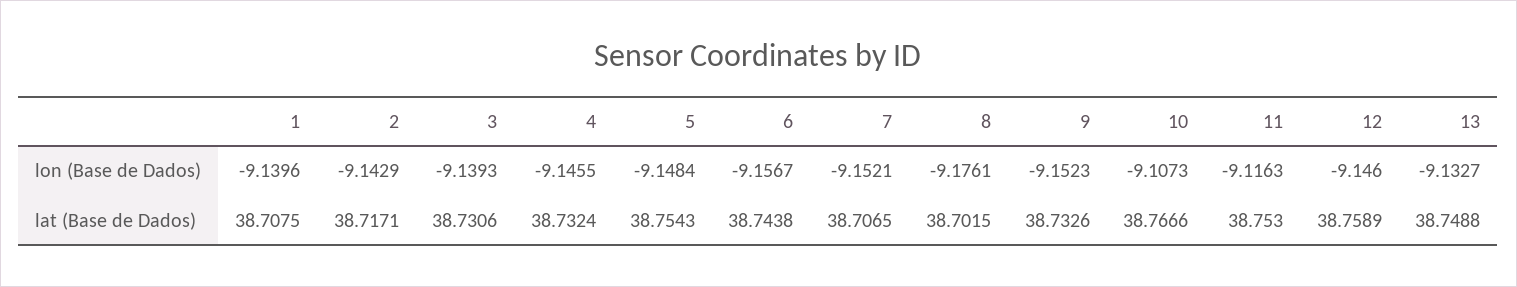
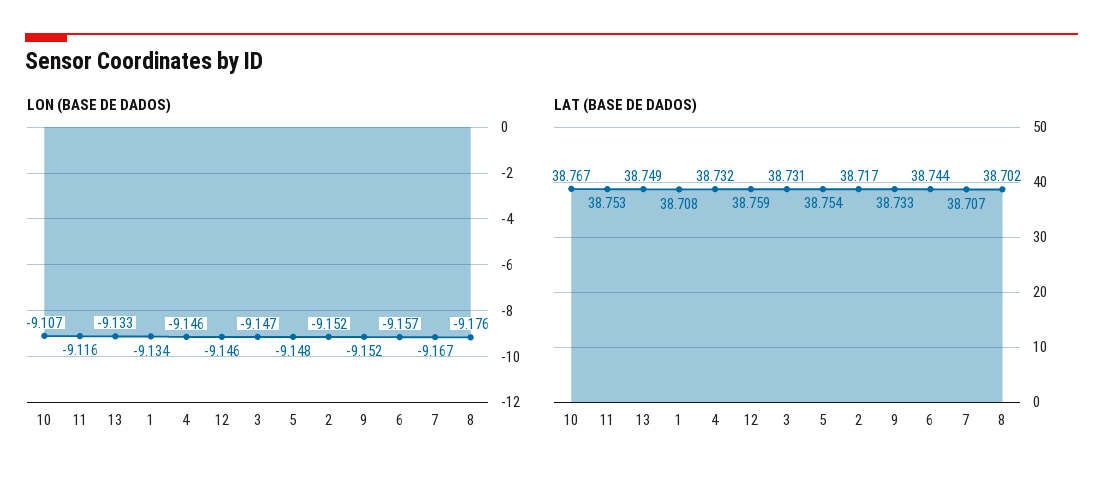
lon (Base de Dados), 1: -9.1396 -> -9.134
lon (Base de Dados), 2: -9.1429 -> -9.152
lon (Base de Dados), 3: -9.1393 -> -9.147
lon (Base de Dados), 7: -9.1521 -> -9.167

